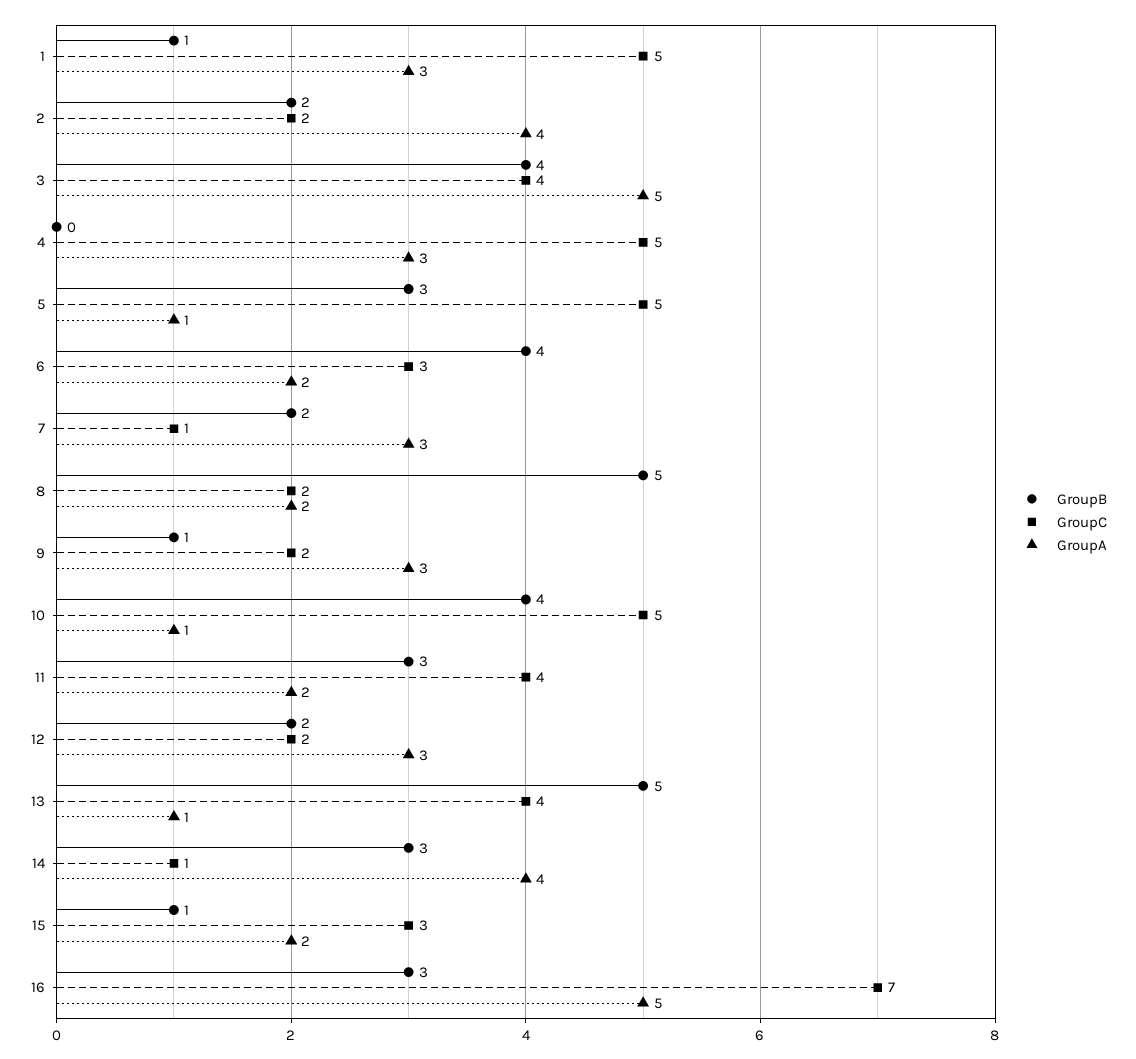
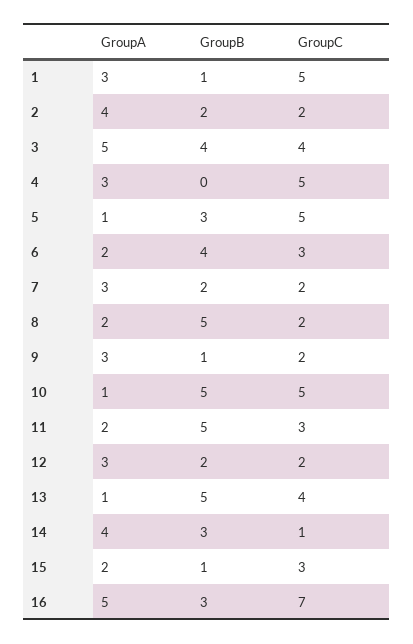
GroupC, 7: 1 -> 2
GroupB, 10: 4 -> 5
GroupB, 11: 3 -> 5
GroupC, 11: 4 -> 3

